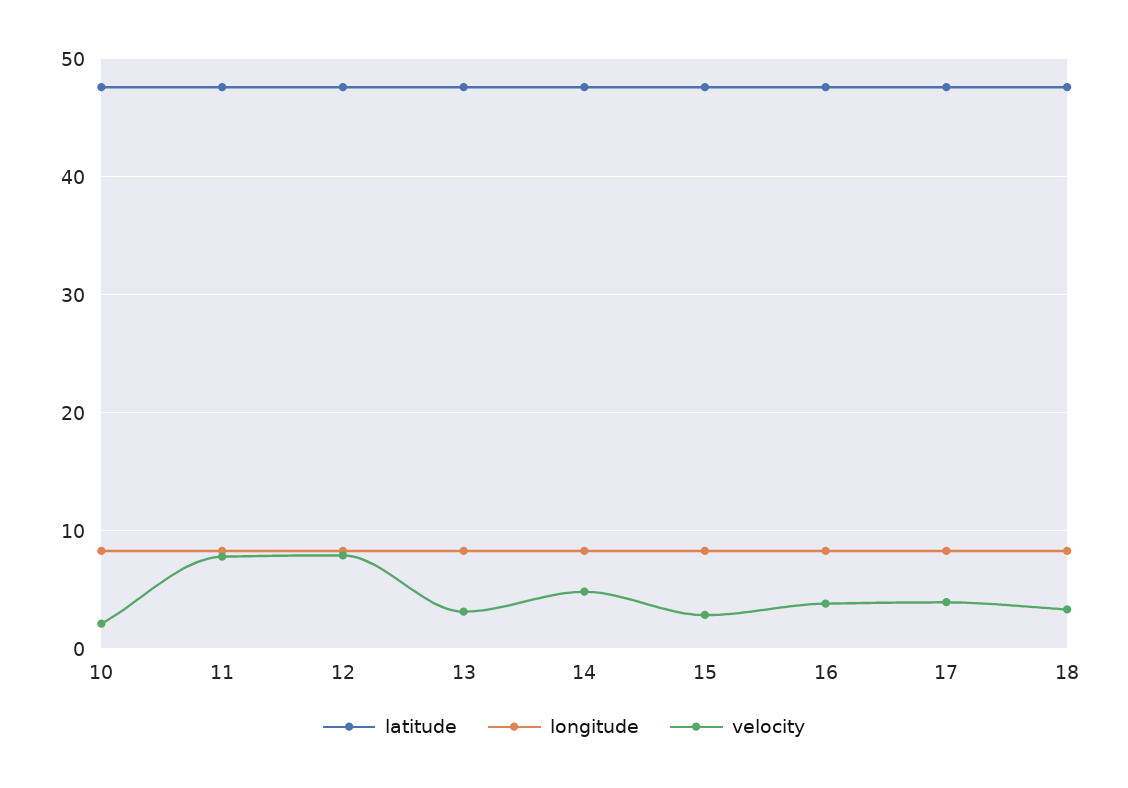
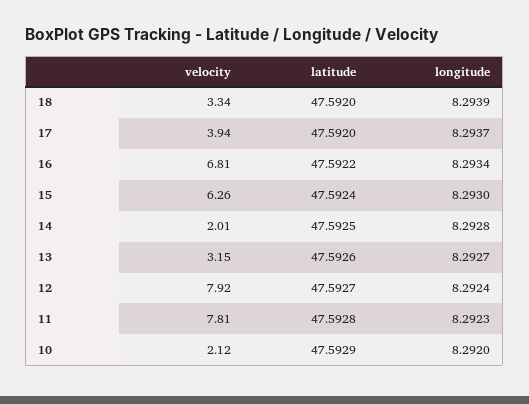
velocity, 14: 5 -> 2.01
velocity, 15: 3 -> 6.26
velocity, 16: 4 -> 6.81

